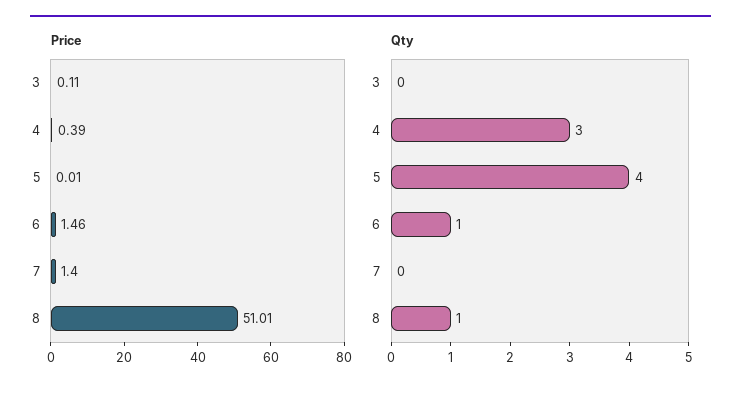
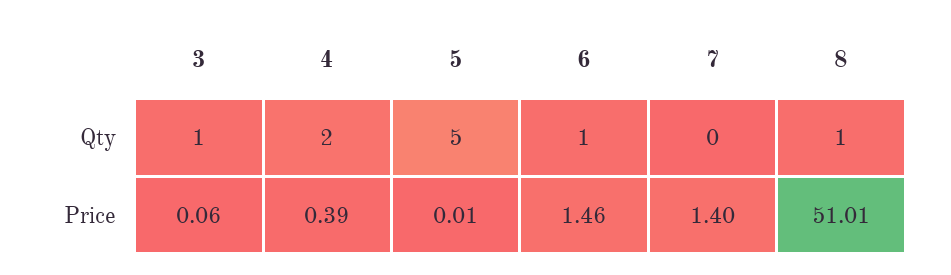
Price, 3: 0.11 -> 0.06
Qty, 3: 0 -> 1
Qty, 4: 3 -> 2
Qty, 5: 4 -> 5

